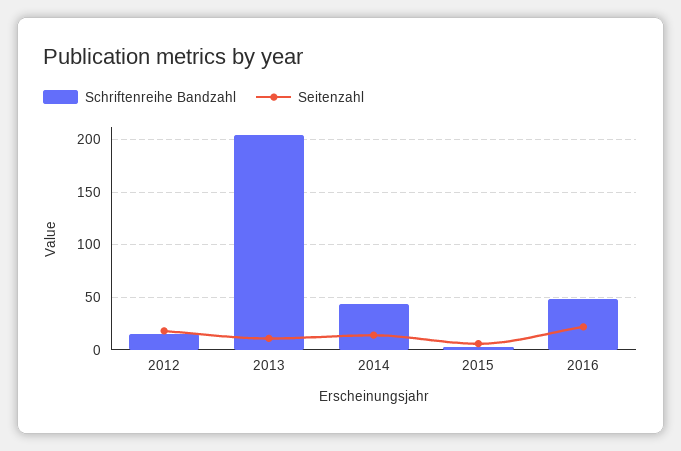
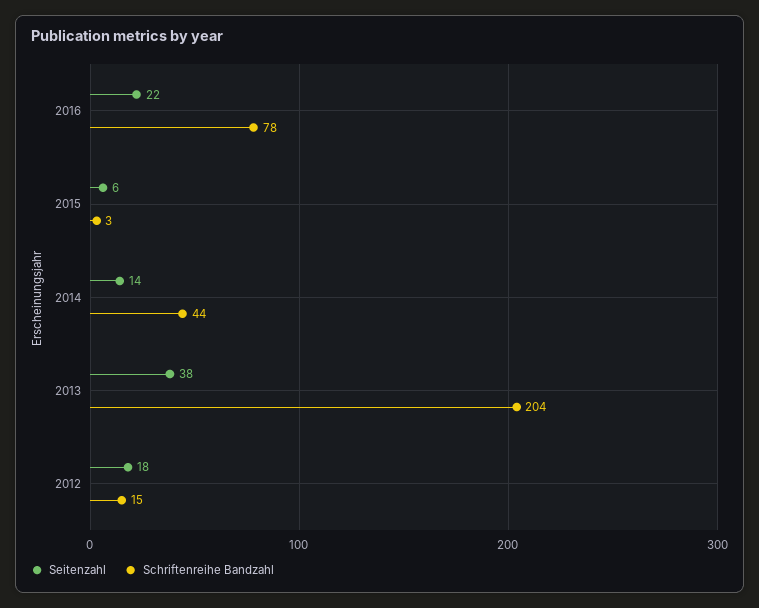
Seitenzahl, 2013: 10 -> 38
Schriftenreihe Bandzahl, 2016: 50 -> 78

